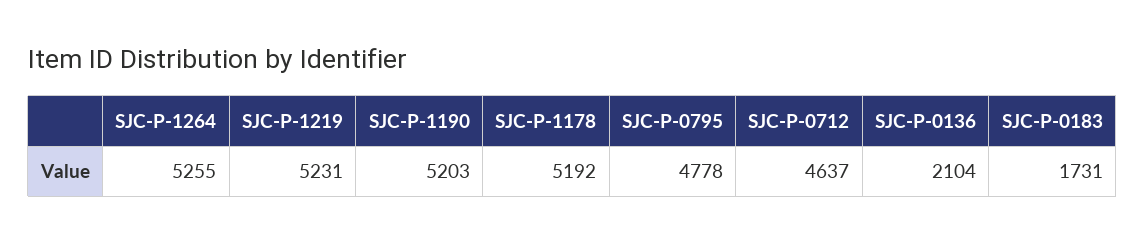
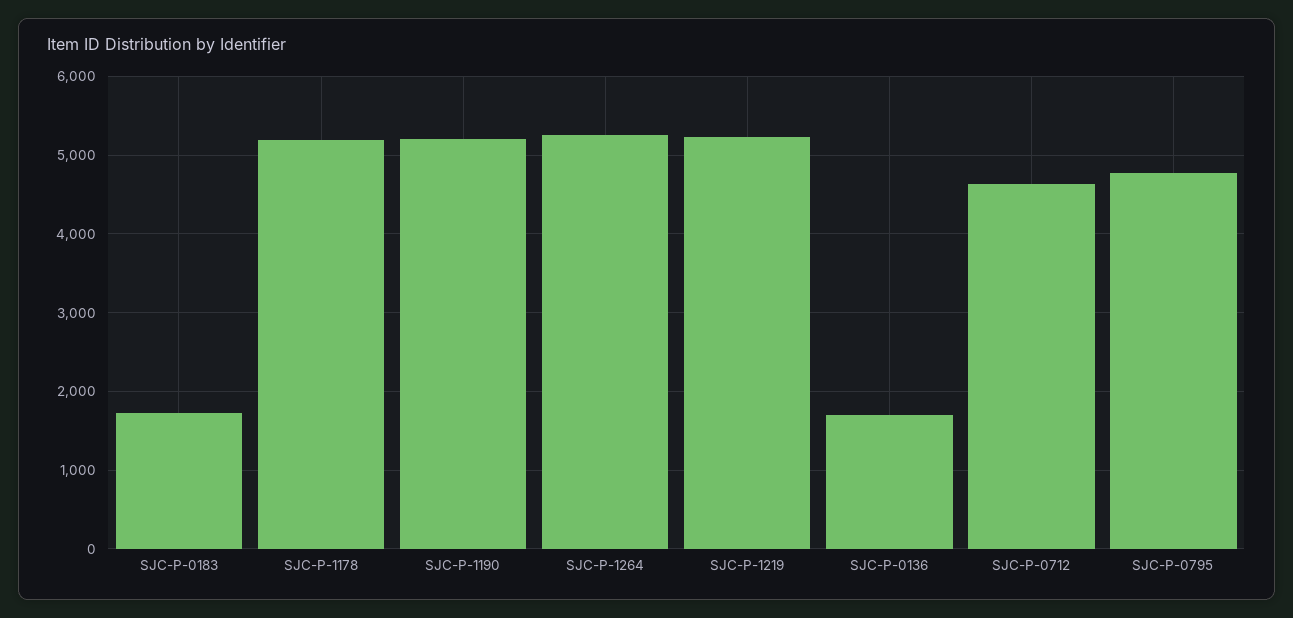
SJC-P-0136: 2104 -> 1700

